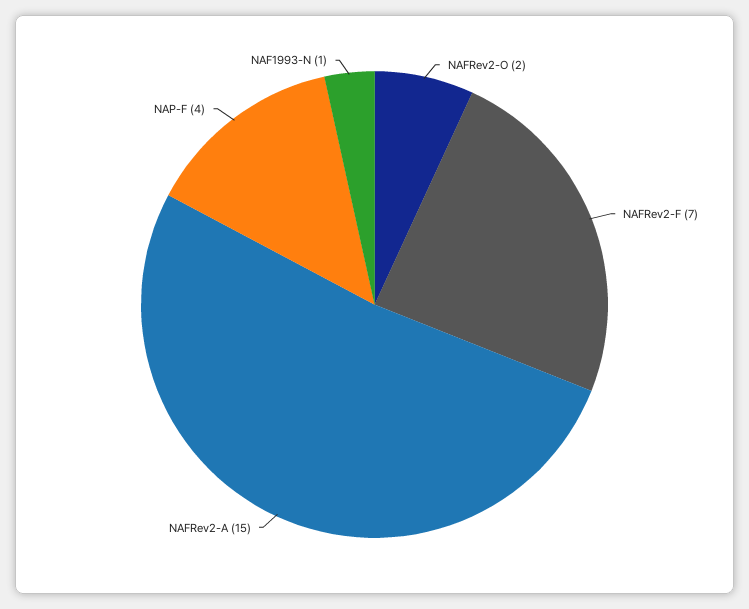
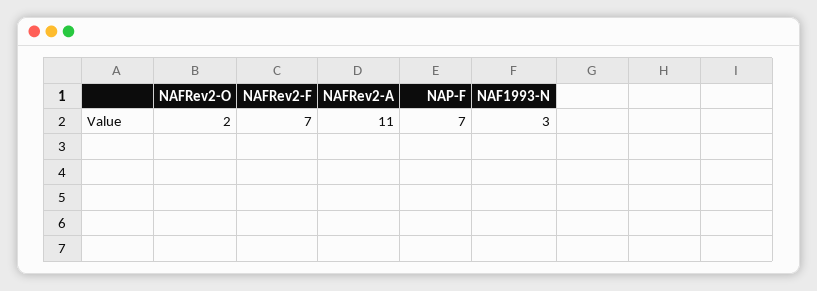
NAFRev2-A: 15 -> 11
NAP-F: 4 -> 7
NAF1993-N: 1 -> 3

